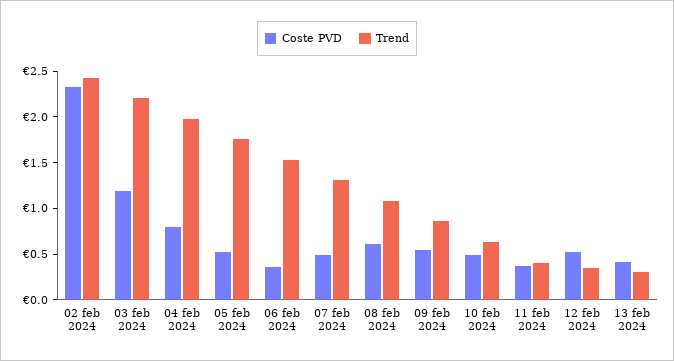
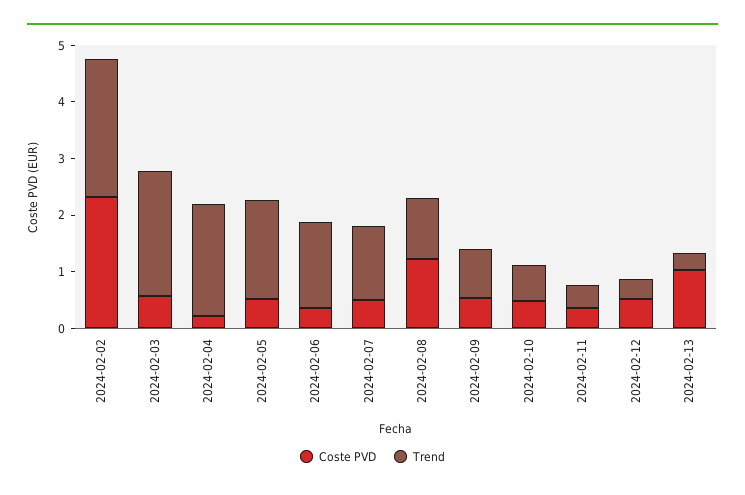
Coste PVD, 03 feb 2024: 1.2 -> 0.6
Coste PVD, 04 feb 2024: 0.8 -> 0.2
Coste PVD, 08 feb 2024: 0.6 -> 1.2
Coste PVD, 13 feb 2024: 0.4 -> 1

